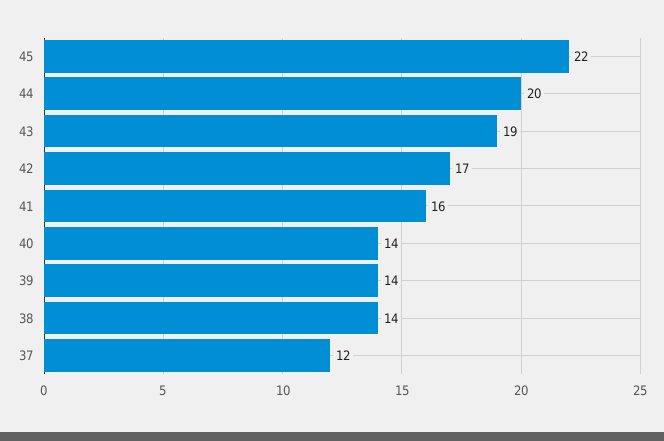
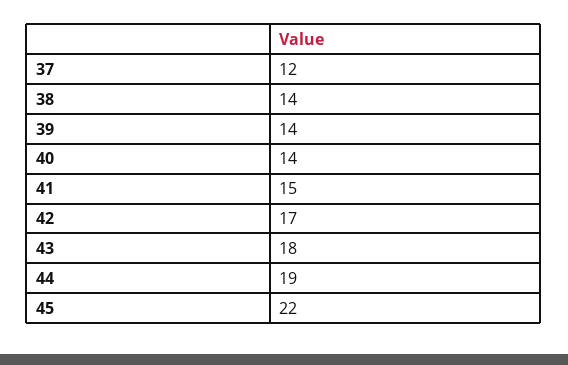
44: 20 -> 19
43: 19 -> 18
41: 16 -> 15

